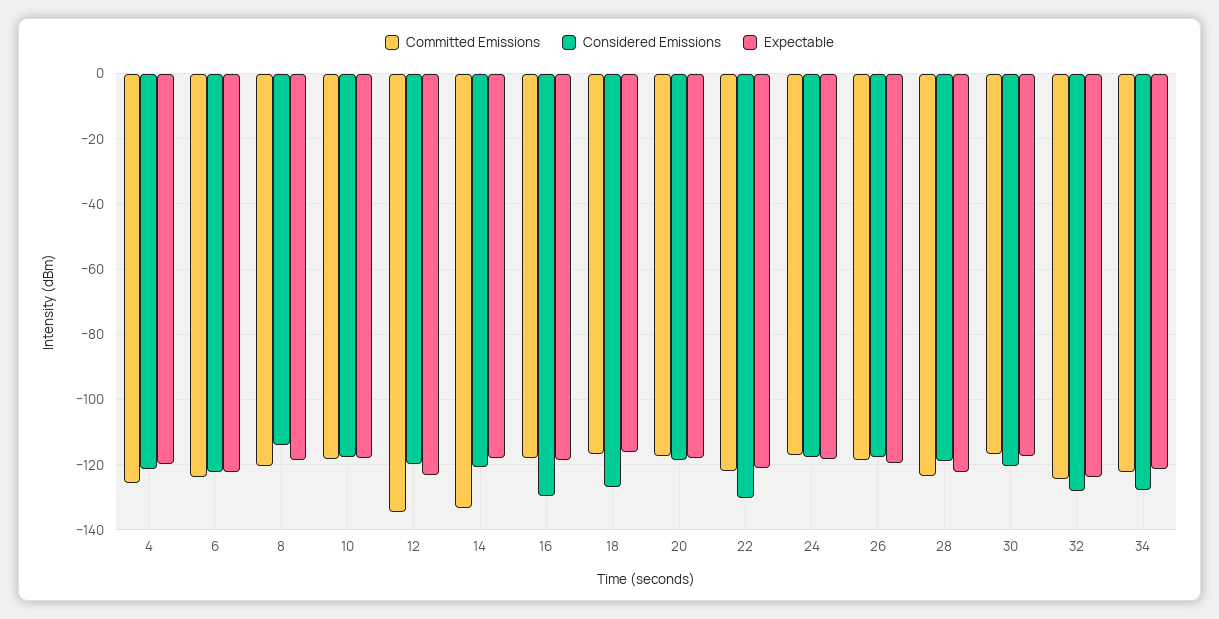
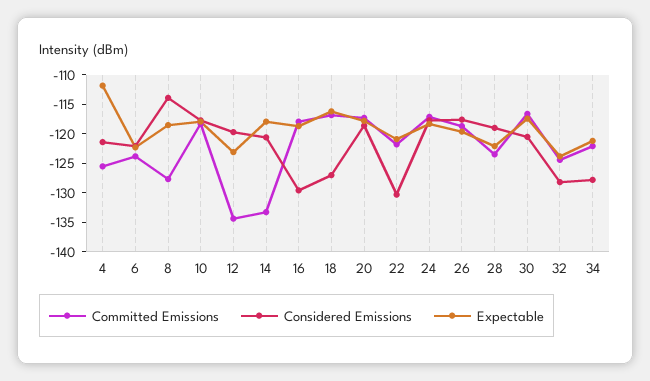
Expectable, 4: -120 -> -112.5
Committed Emissions, 8: -120 -> -127.5

